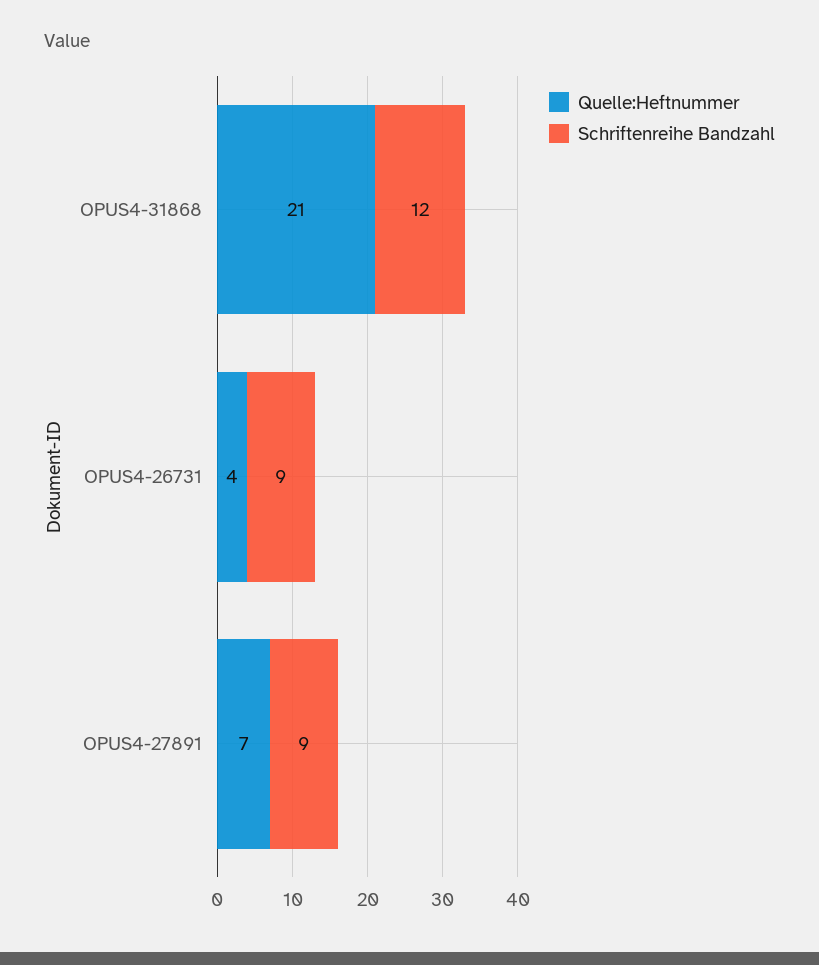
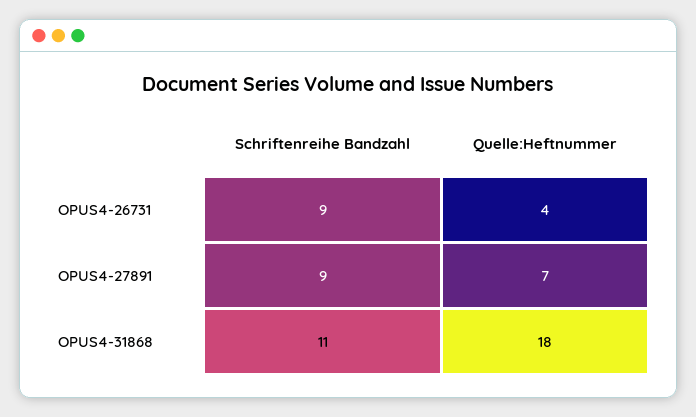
Quelle:Heftnummer, OPUS4-31868: 21 -> 18
Schriftenreihe Bandzahl, OPUS4-31868: 12 -> 11

